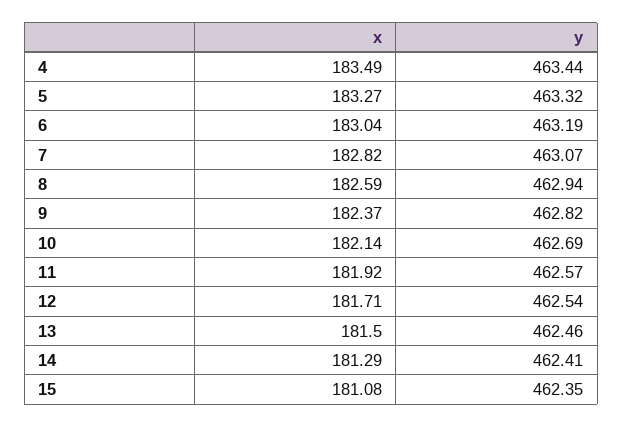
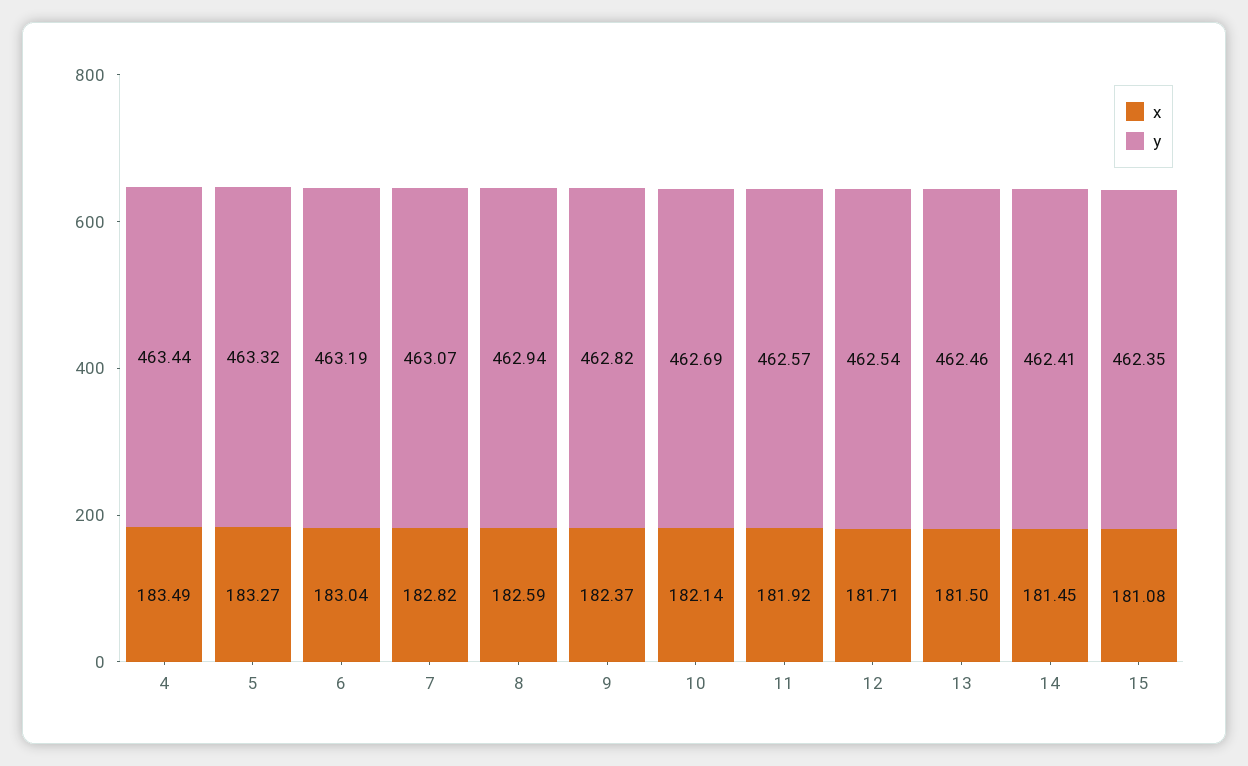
x, 14: 181.29 -> 181.45

